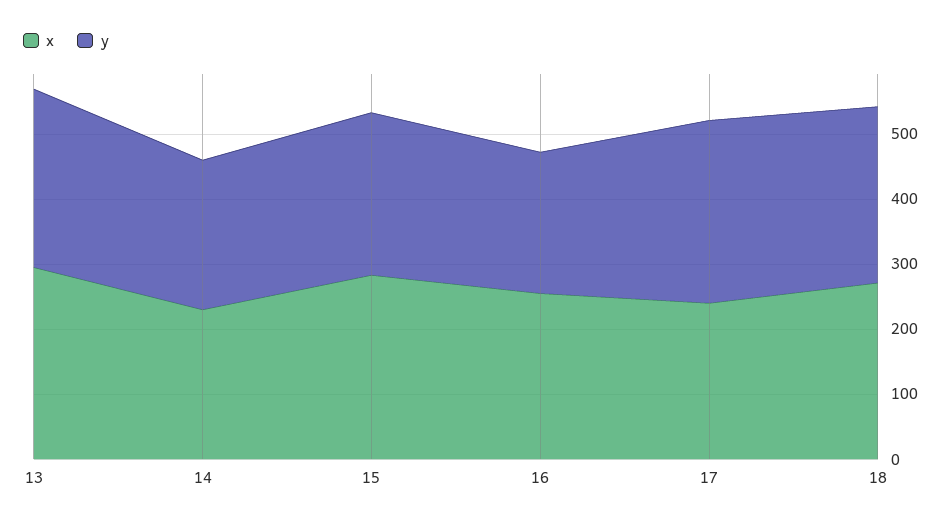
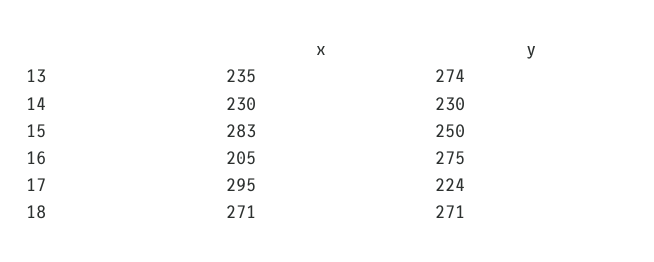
x, 13: 300 -> 235
x, 16: 260 -> 205
y, 16: 220 -> 275
x, 17: 240 -> 295
y, 17: 280 -> 224

